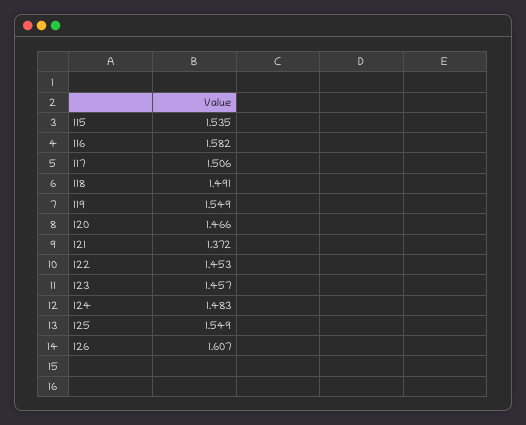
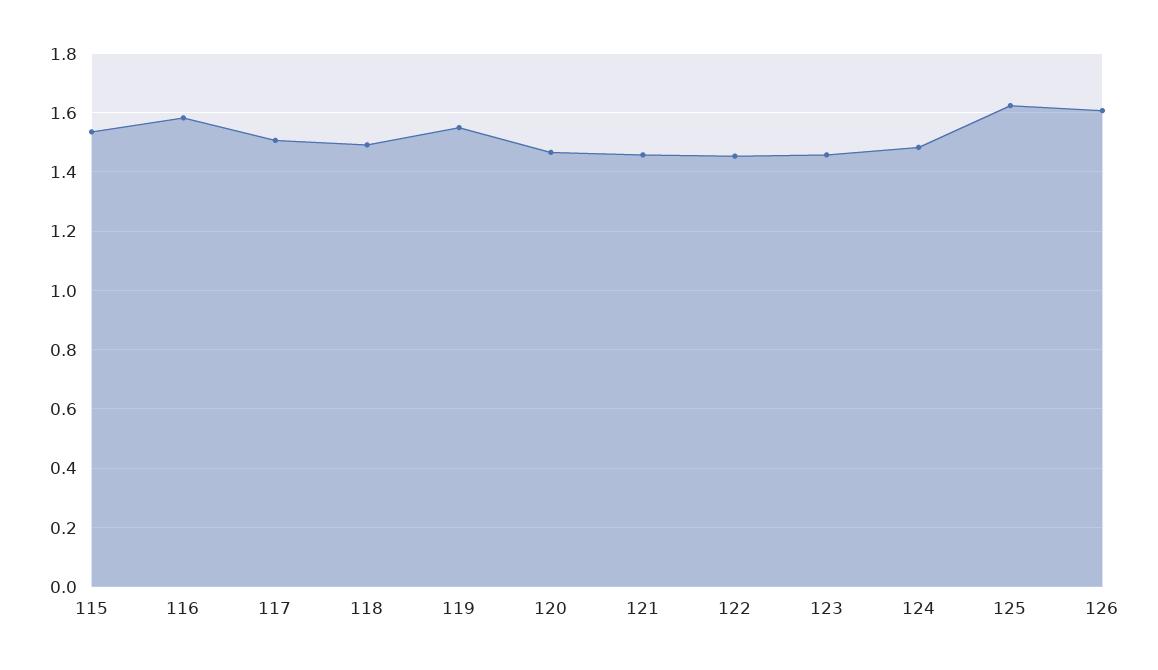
121: 1.372 -> 1.45
125: 1.549 -> 1.625

